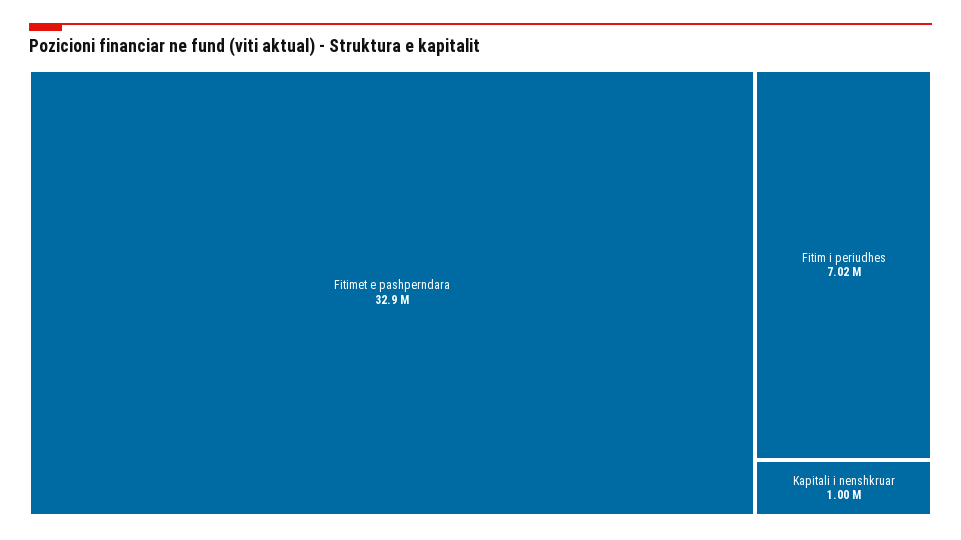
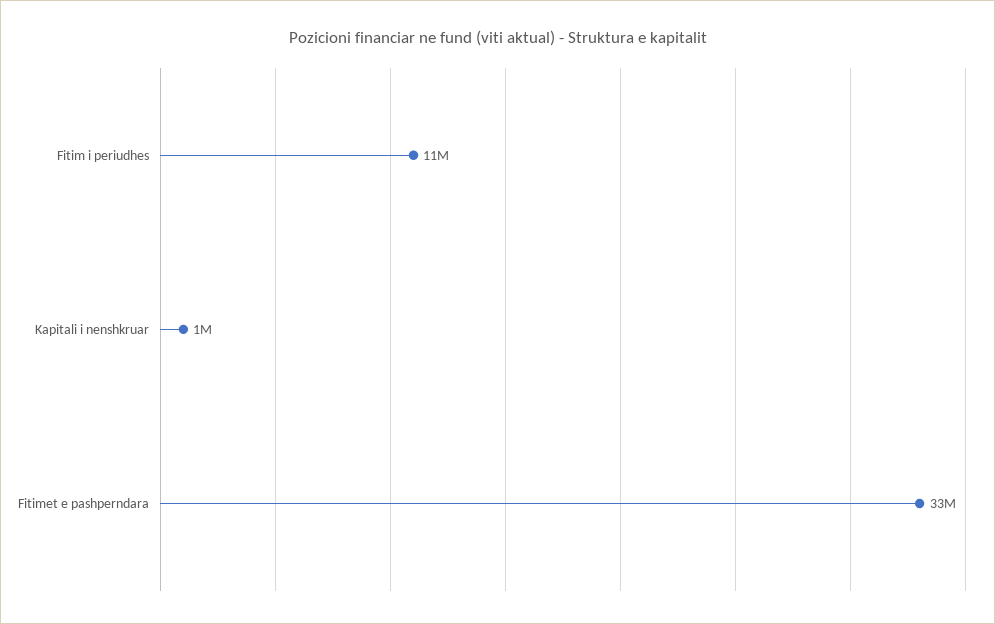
Fitim i periudhes: 7020000 -> 11000000

